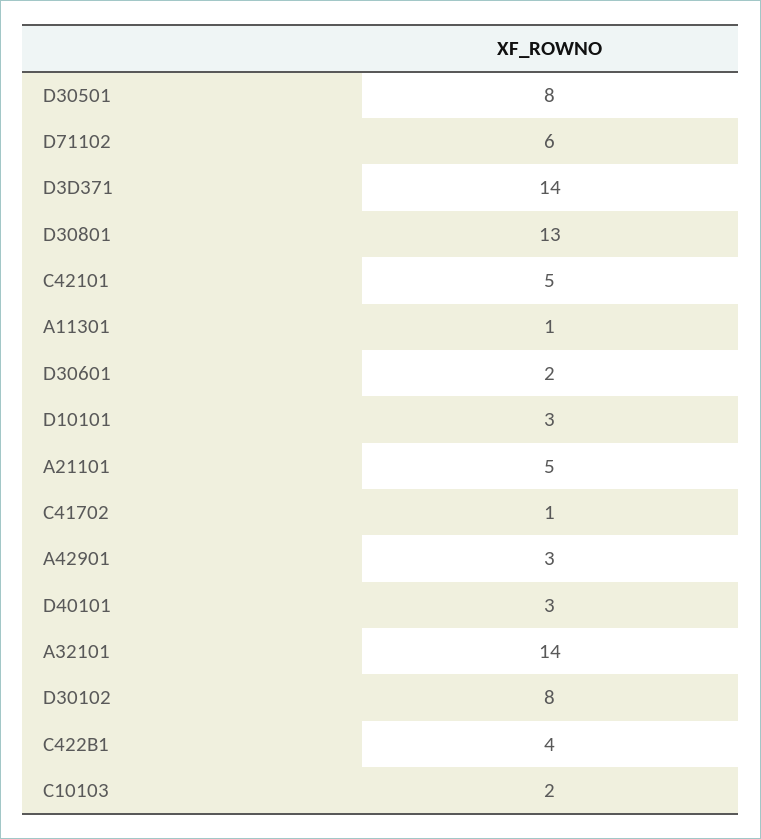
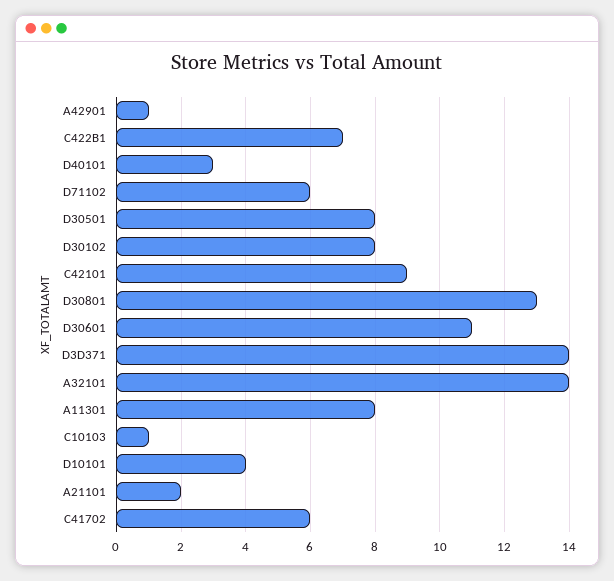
C42101: 5 -> 9
A11301: 1 -> 8
D30601: 2 -> 11
D10101: 3 -> 4
A21101: 5 -> 2
C41702: 1 -> 6
A42901: 3 -> 1
C422B1: 4 -> 7
C10103: 2 -> 1

